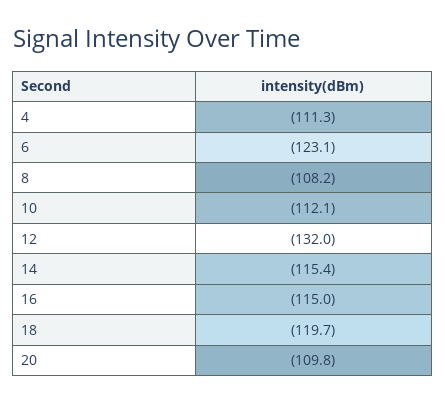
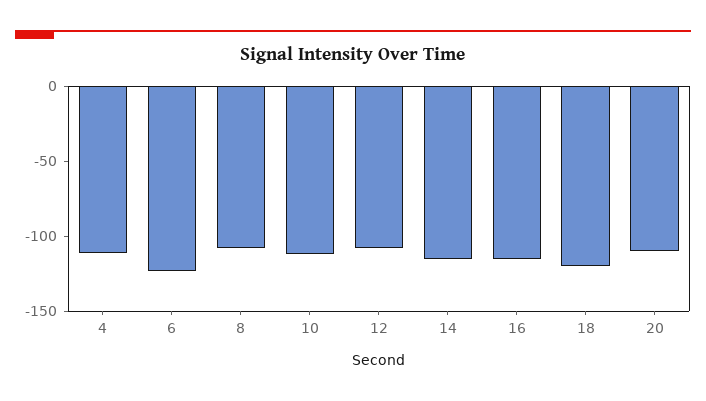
12: -132 -> -110

